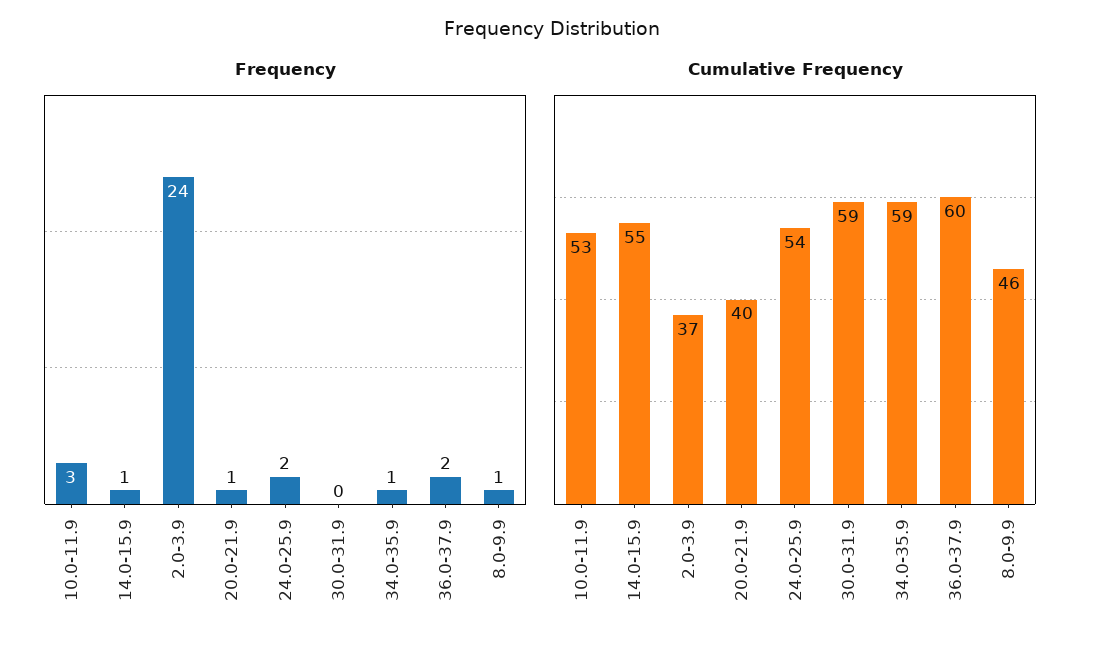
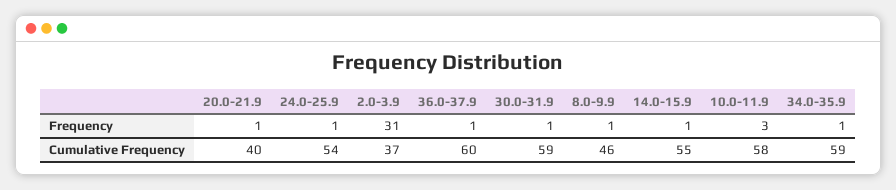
Frequency, 2.0-3.9: 24 -> 31
Frequency, 24.0-25.9: 2 -> 1
Frequency, 30.0-31.9: 0 -> 1
Frequency, 36.0-37.9: 2 -> 1
Cumulative Frequency, 10.0-11.9: 53 -> 58

